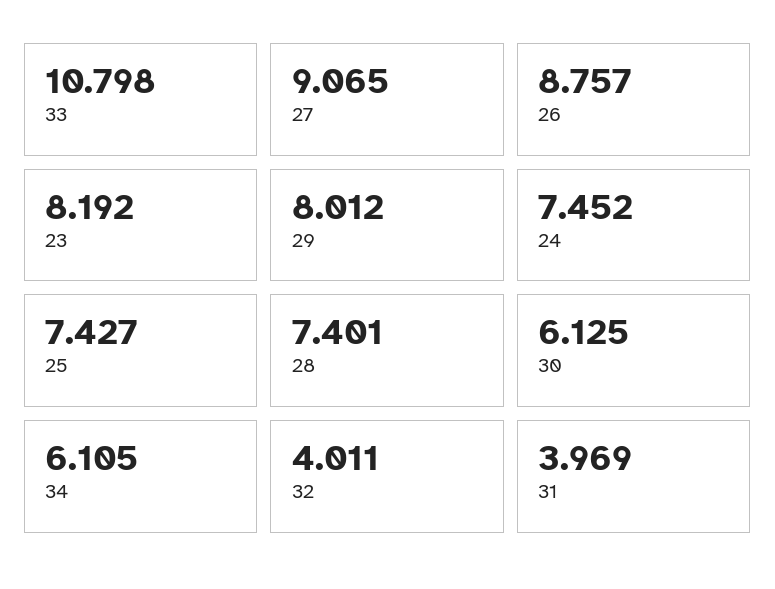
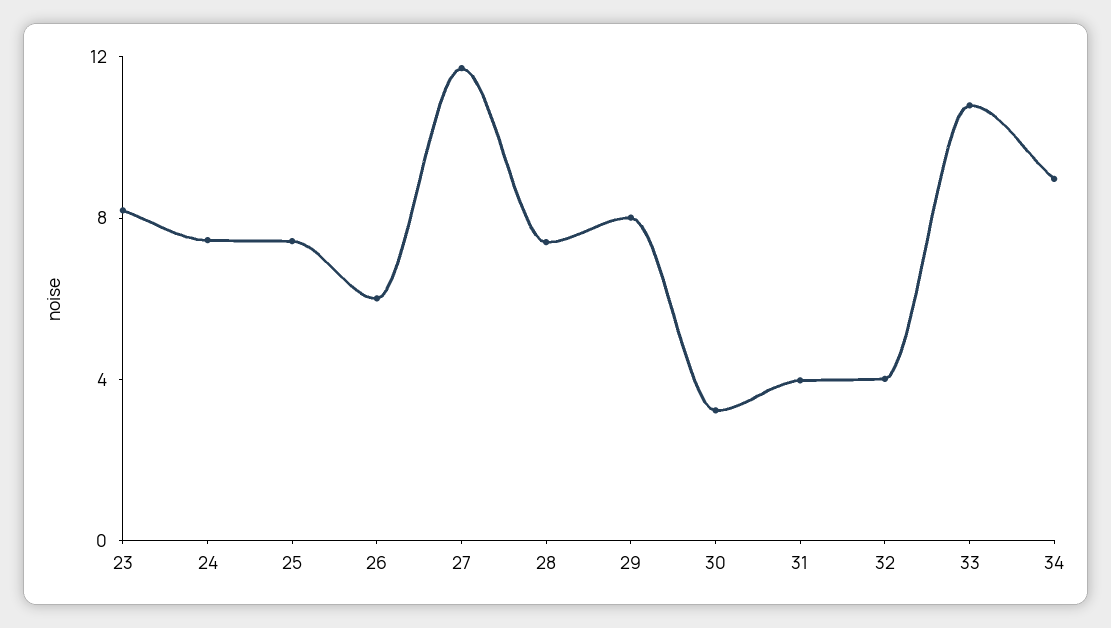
27: 9.065 -> 12
26: 8.757 -> 6
30: 6.125 -> 3
34: 6.105 -> 9

